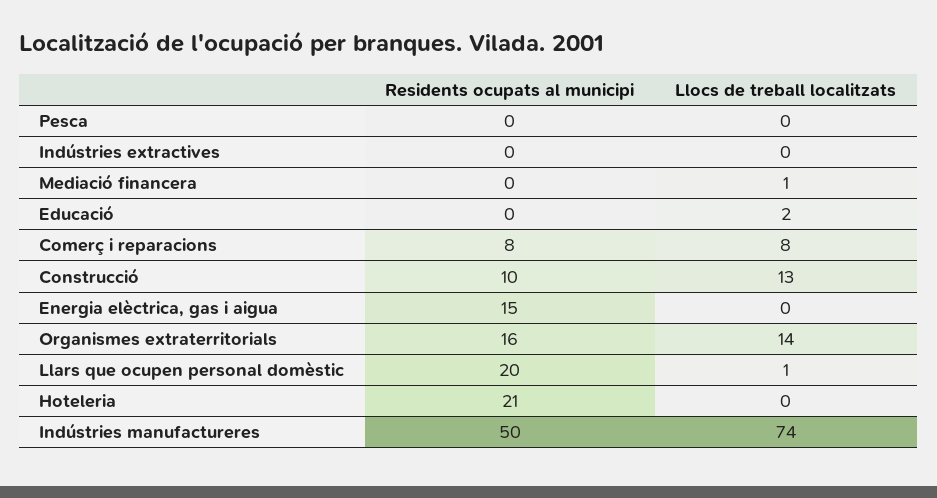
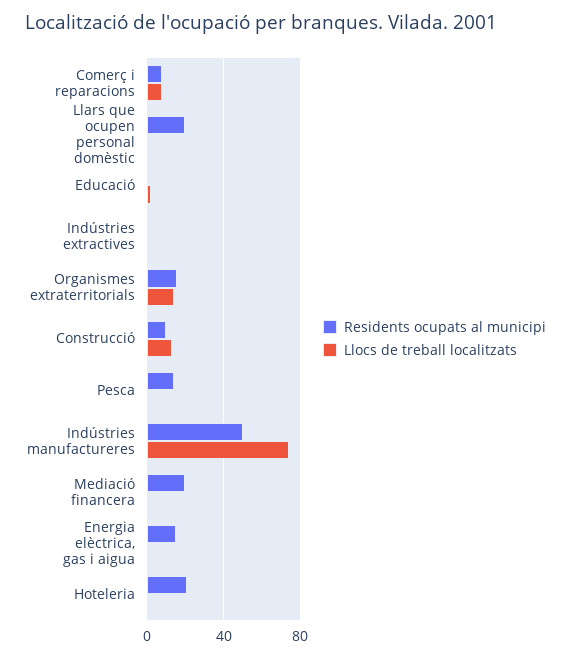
Residents ocupats al municipi, Pesca: 0 -> 15
Residents ocupats al municipi, Mediació financera: 0 -> 20

